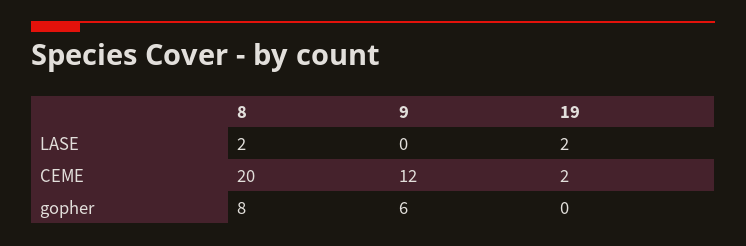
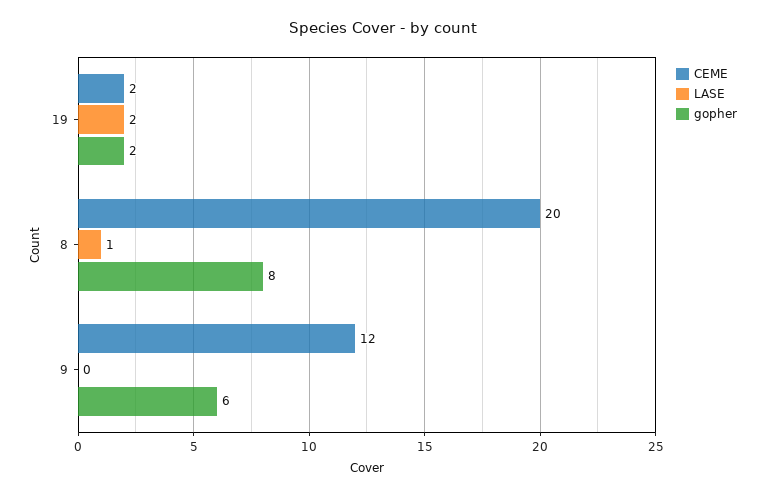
LASE, 8: 2 -> 1
gopher, 19: 0 -> 2

